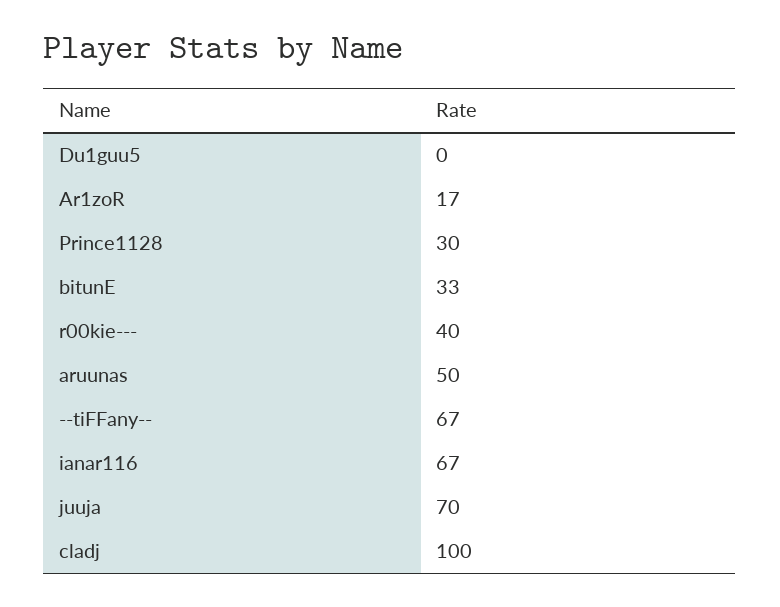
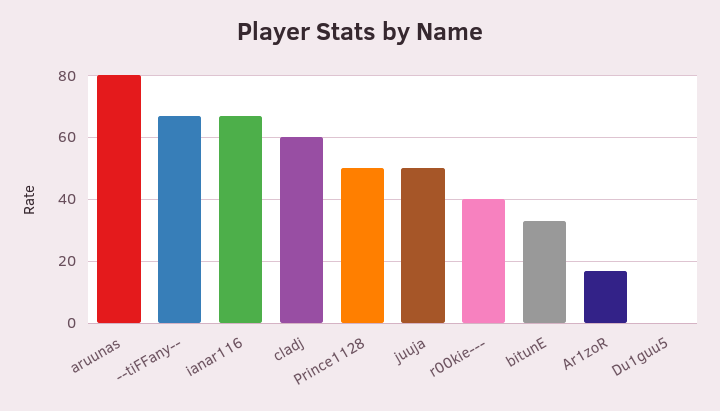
Prince1128: 30 -> 50
aruunas: 50 -> 80
juuja: 70 -> 50
cladj: 100 -> 60

